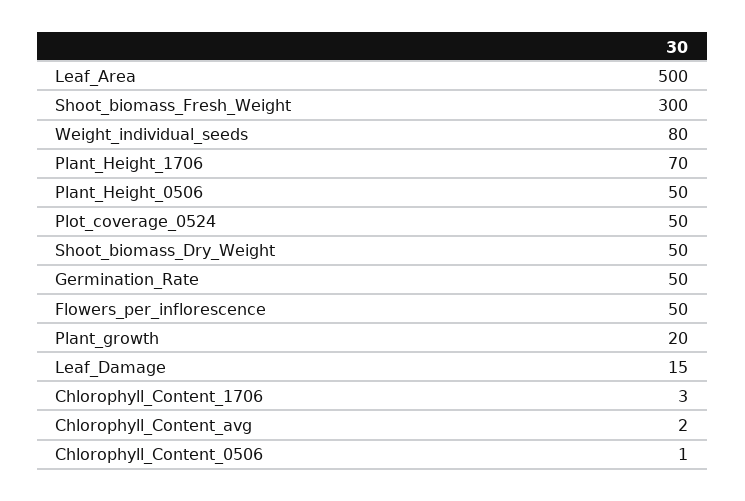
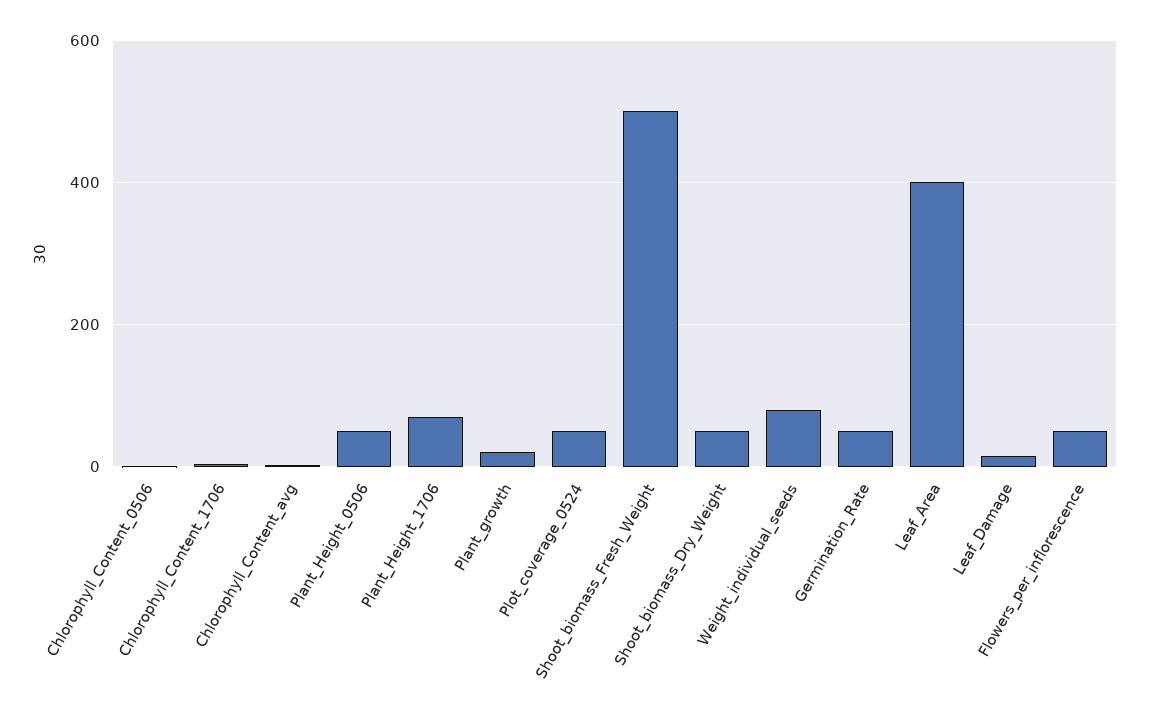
Leaf_Area: 500 -> 400
Shoot_biomass_Fresh_Weight: 300 -> 500

